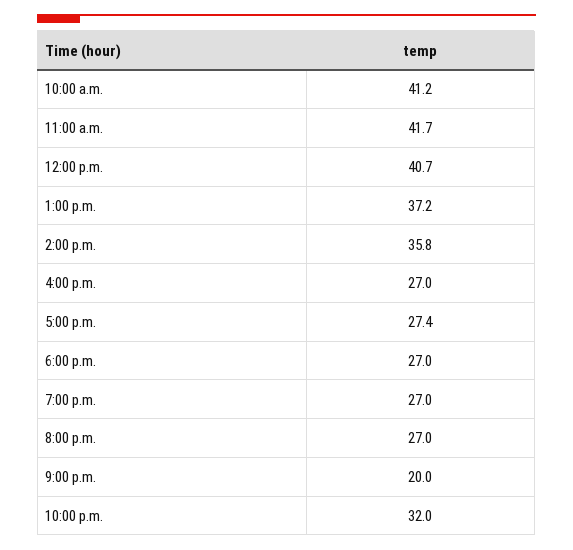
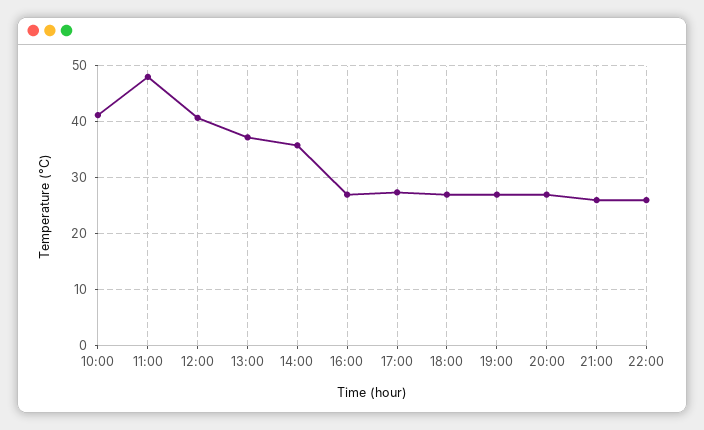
11:00 a.m.: 41.7 -> 48
9:00 p.m.: 20 -> 26
10:00 p.m.: 32 -> 26

